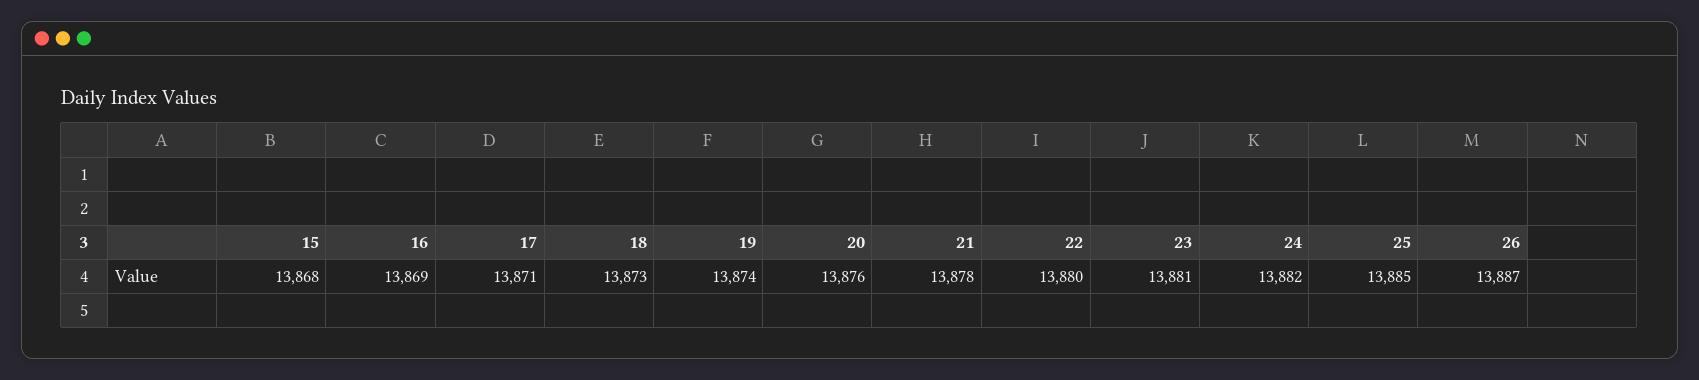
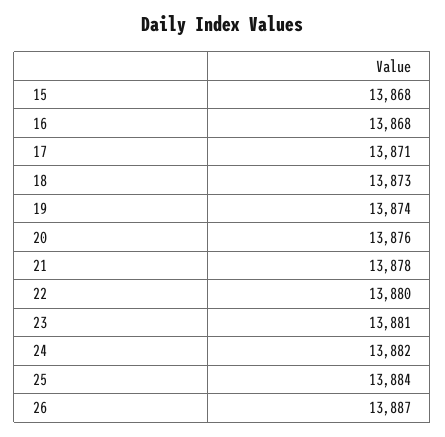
16: 13869 -> 13868
25: 13885 -> 13884

